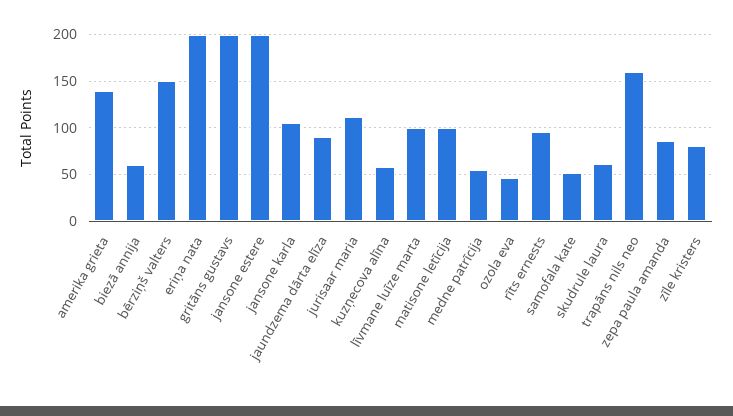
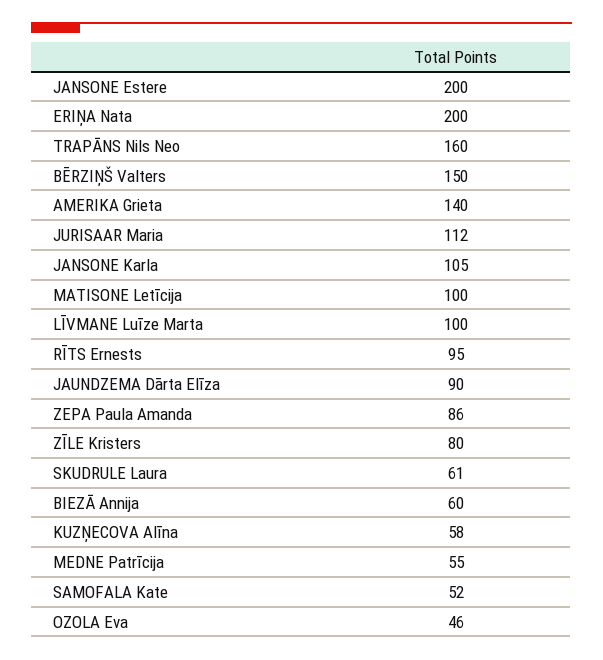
gritāns gustavs: 200 -> none

